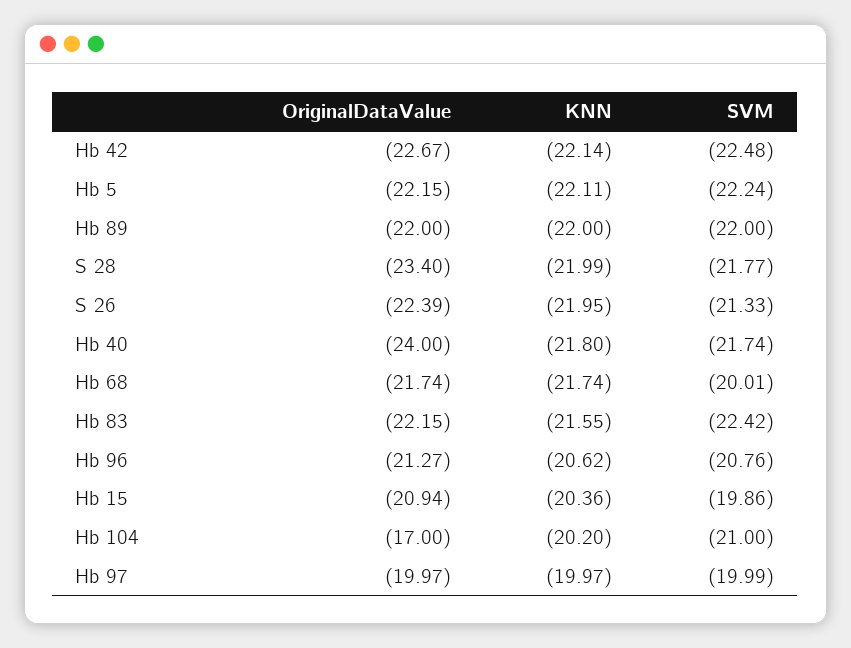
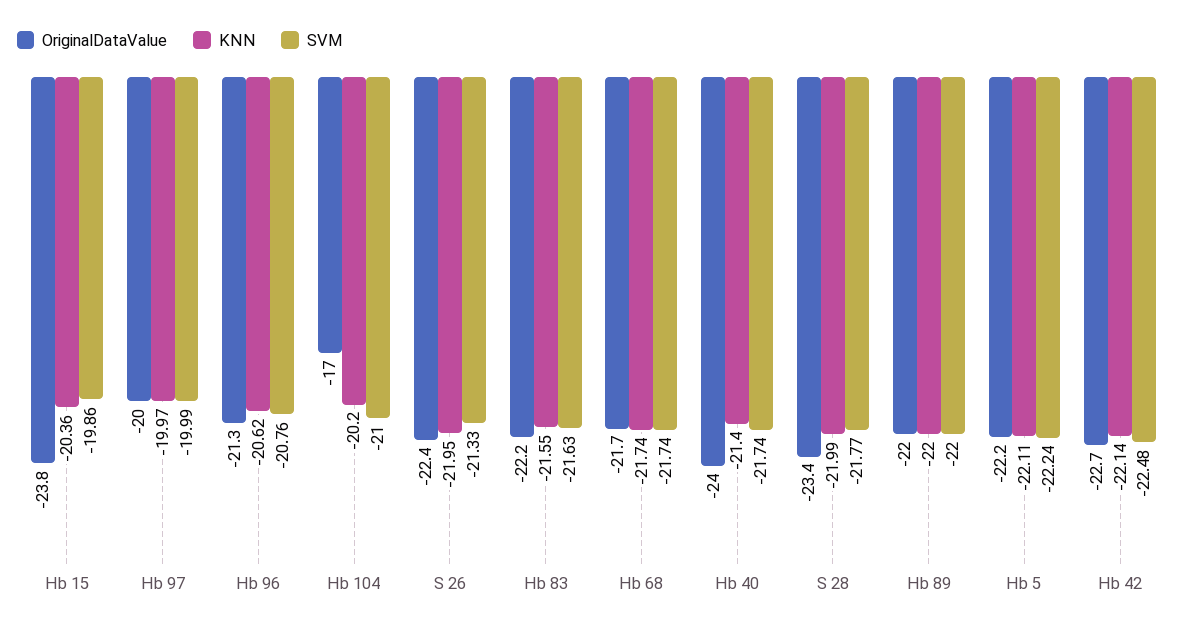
KNN, Hb 40: -21.8 -> -21.4
SVM, Hb 68: -20.01 -> -21.74
SVM, Hb 83: -22.42 -> -21.63
OriginalDataValue, Hb 15: -20.94 -> -23.8

